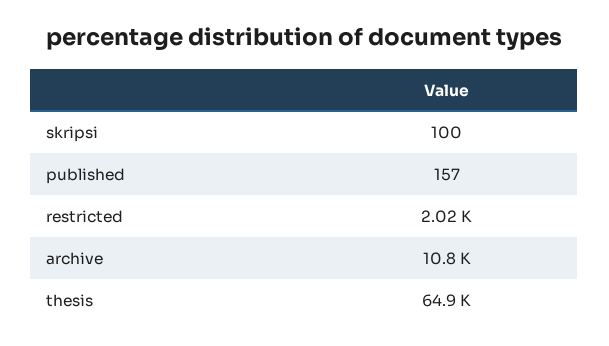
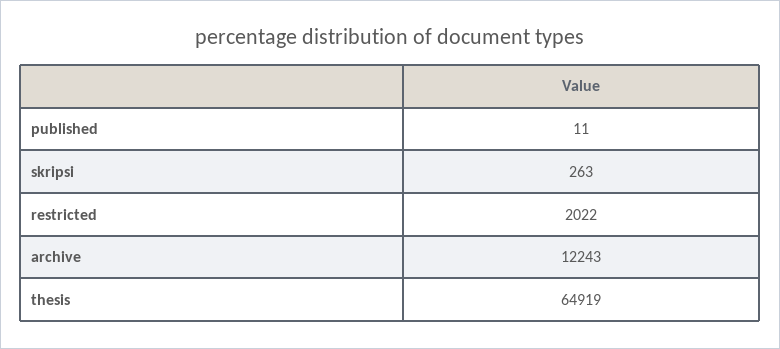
skripsi: 100 -> 263
published: 157 -> 11
archive: 10800 -> 12243

